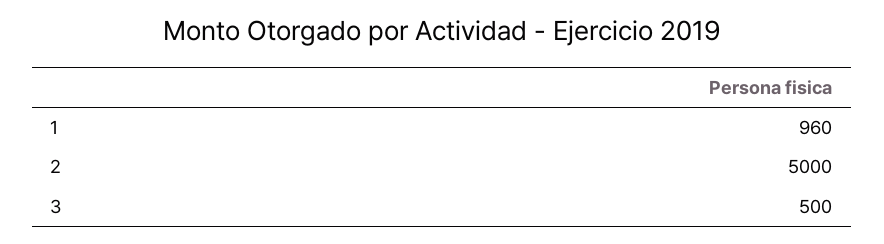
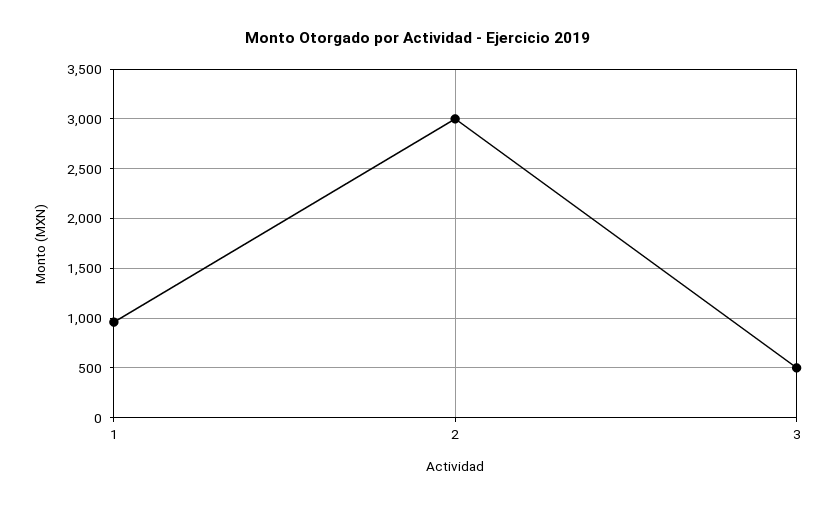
2: 5000 -> 3000

